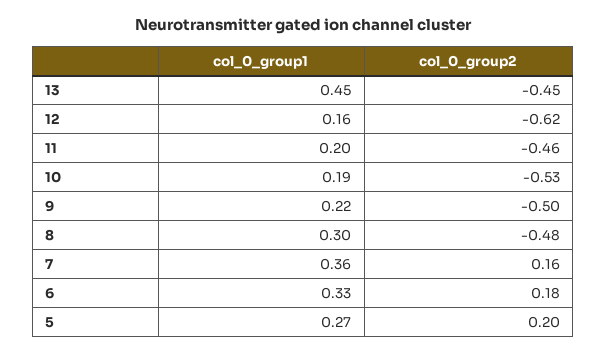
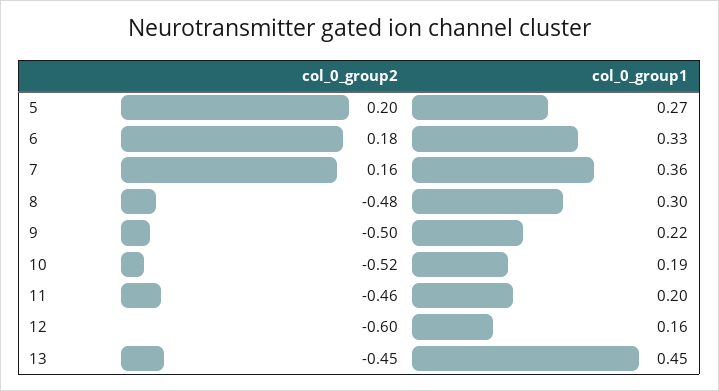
col_0_group2, 12: -0.62 -> -0.6
col_0_group2, 10: -0.53 -> -0.52

